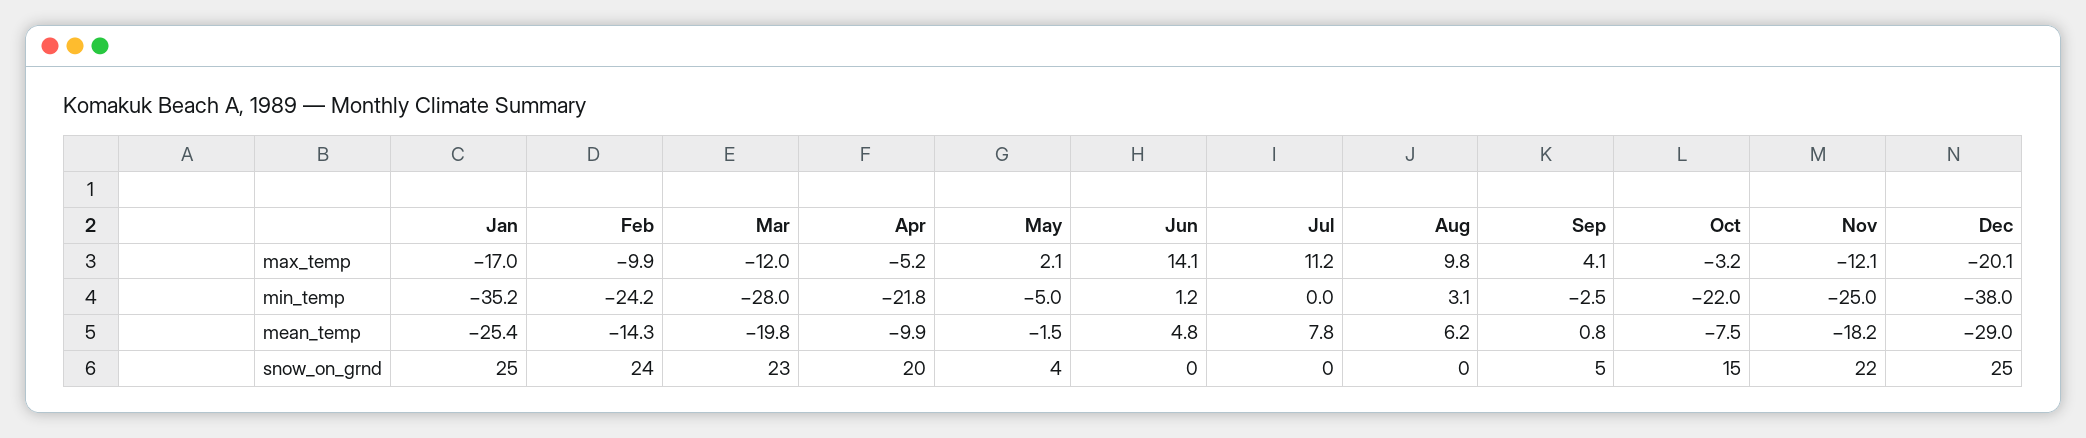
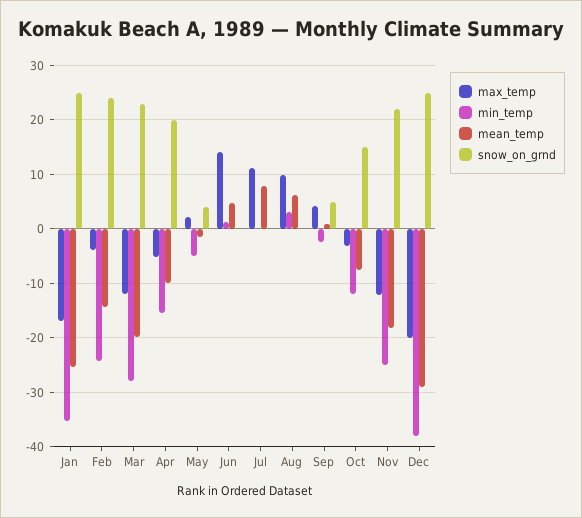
max_temp, Feb: -9.9 -> -4
min_temp, Apr: -21.8 -> -16
min_temp, Oct: -22 -> -12

